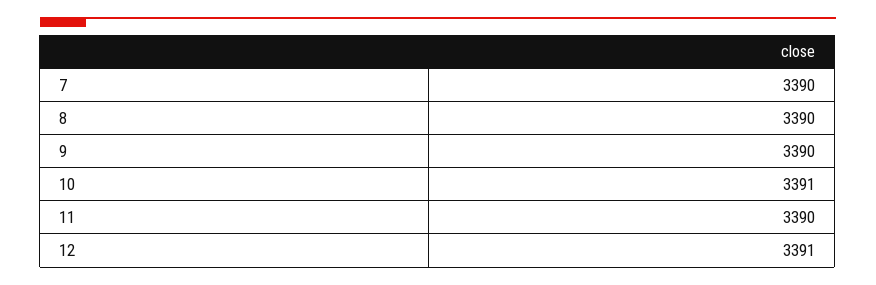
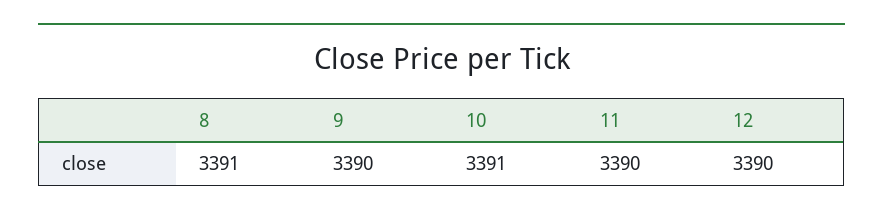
7: 3390 -> none
8: 3390 -> 3391
12: 3391 -> 3390

